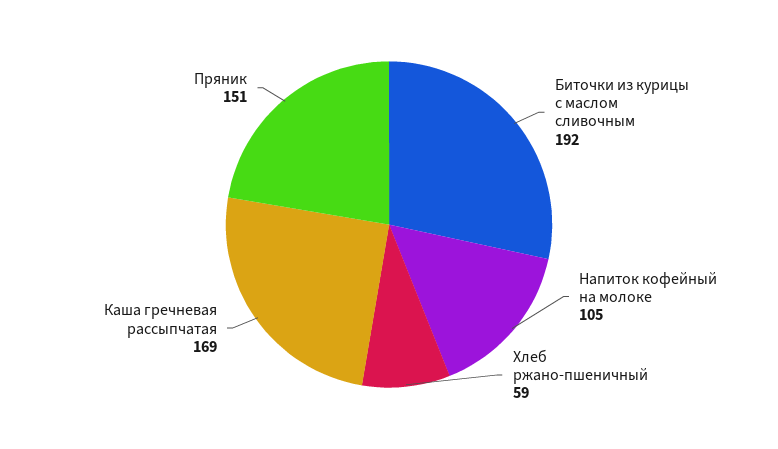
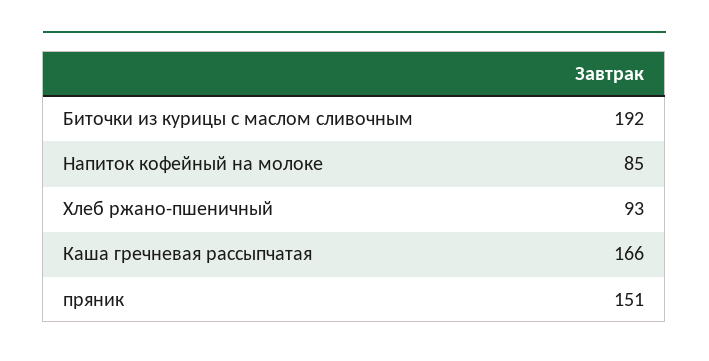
Напиток кофейный на молоке: 105 -> 85
Хлеб ржано-пшеничный: 59 -> 93
Каша гречневая рассыпчатая: 169 -> 166

